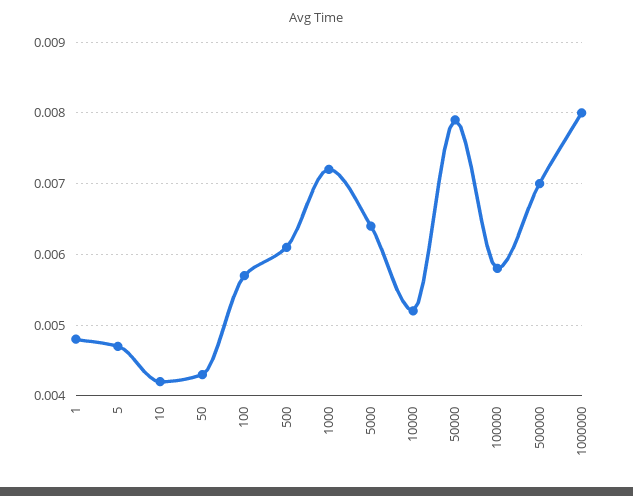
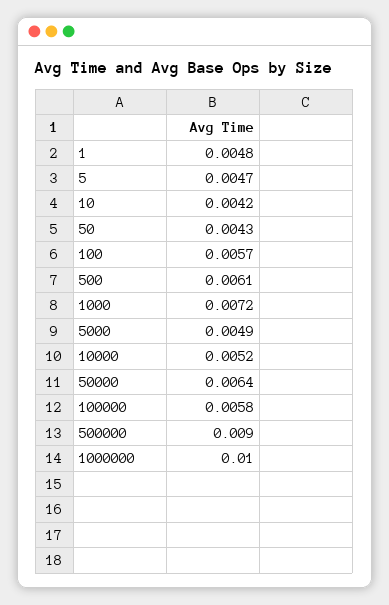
5000: 0.0064 -> 0.0049
50000: 0.0079 -> 0.0064
500000: 0.007 -> 0.009
1000000: 0.008 -> 0.01

